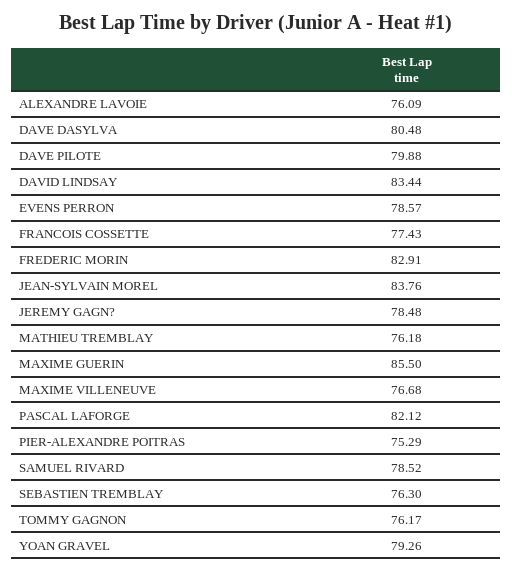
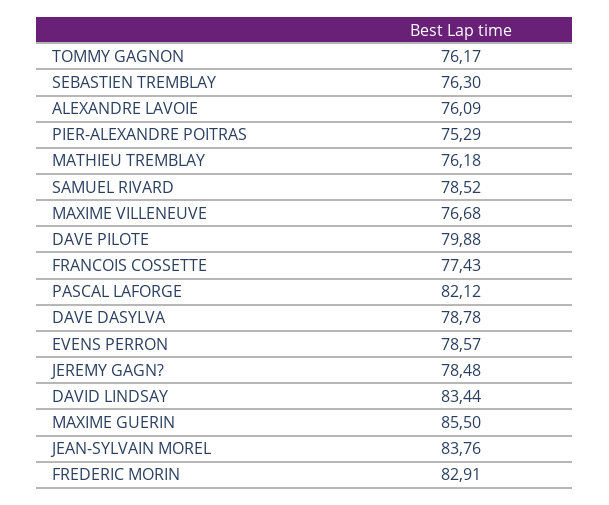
DAVE DASYLVA: 80.48 -> 78.78
YOAN GRAVEL: 79.26 -> none

